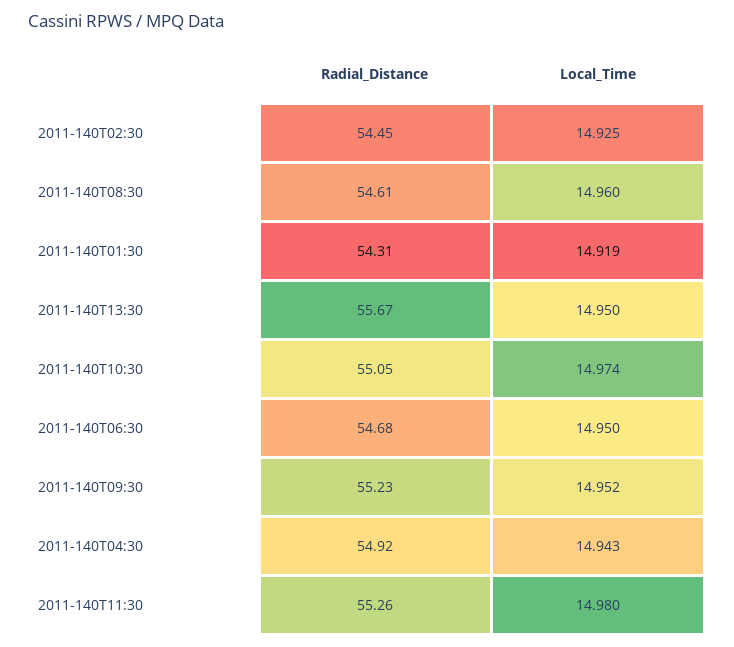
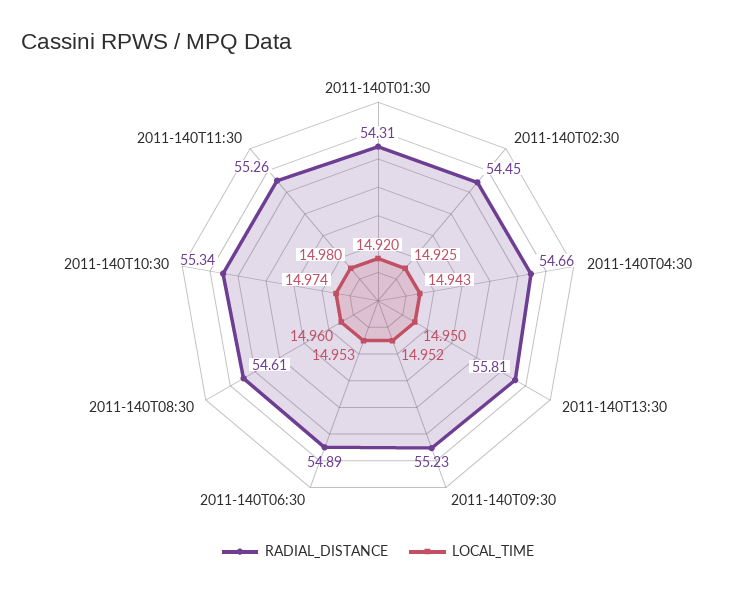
Local_Time, 2011-140T01:30: 14.919 -> 14.92
Radial_Distance, 2011-140T13:30: 55.67 -> 55.81
Radial_Distance, 2011-140T10:30: 55.05 -> 55.34
Radial_Distance, 2011-140T06:30: 54.68 -> 54.89
Local_Time, 2011-140T06:30: 14.95 -> 14.953
Radial_Distance, 2011-140T04:30: 54.92 -> 54.66

